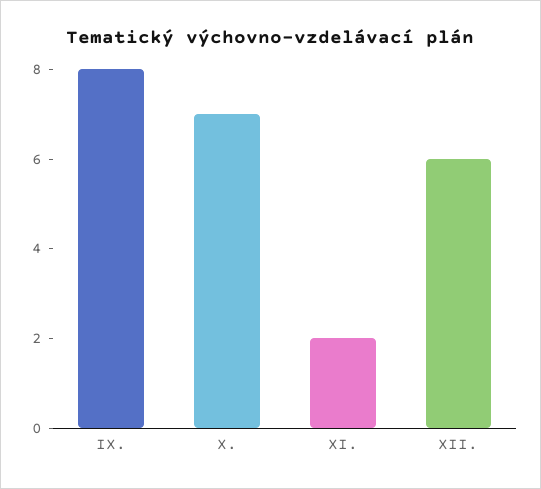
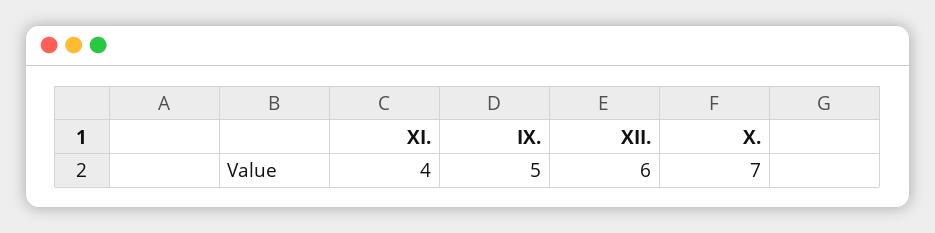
IX.: 8 -> 5
XI.: 2 -> 4

